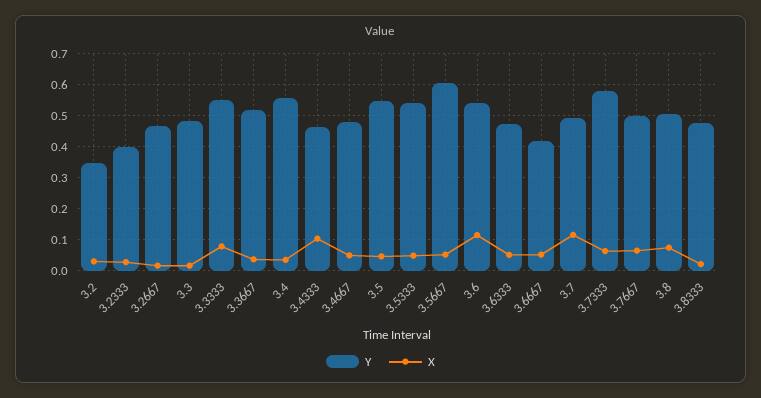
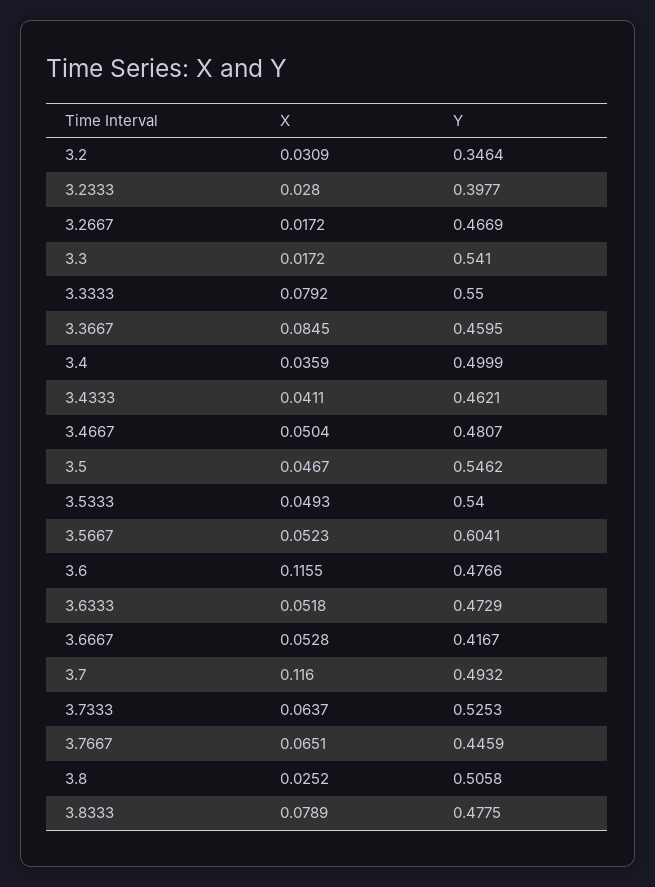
Y, 3.3: 0.48 -> 0.541
Y, 3.3667: 0.52 -> 0.4595
X, 3.3667: 0.04 -> 0.0845
Y, 3.4: 0.56 -> 0.4999
X, 3.4333: 0.1 -> 0.0411
Y, 3.6: 0.54 -> 0.4766
Y, 3.7333: 0.58 -> 0.5253
Y, 3.7667: 0.5 -> 0.4459
X, 3.8: 0.08 -> 0.0252
X, 3.8333: 0.02 -> 0.0789

